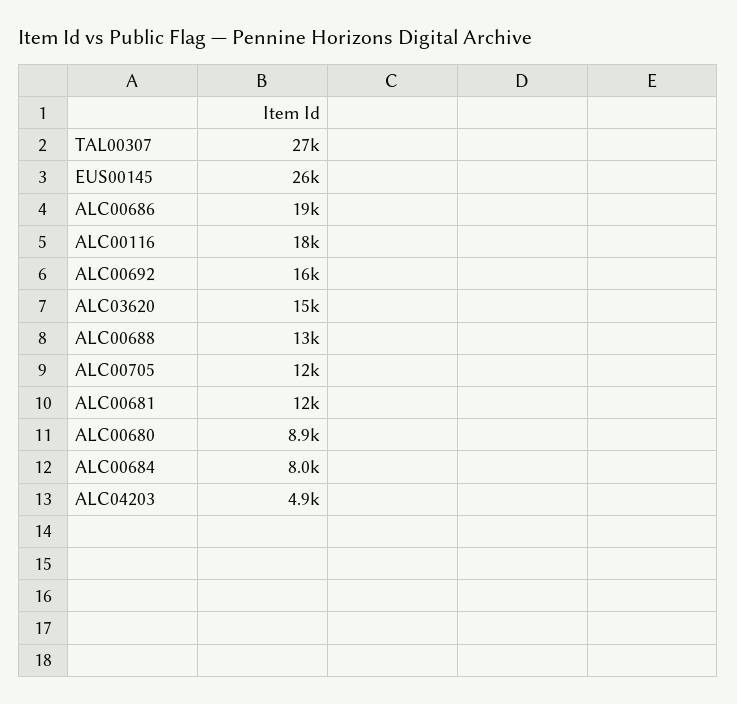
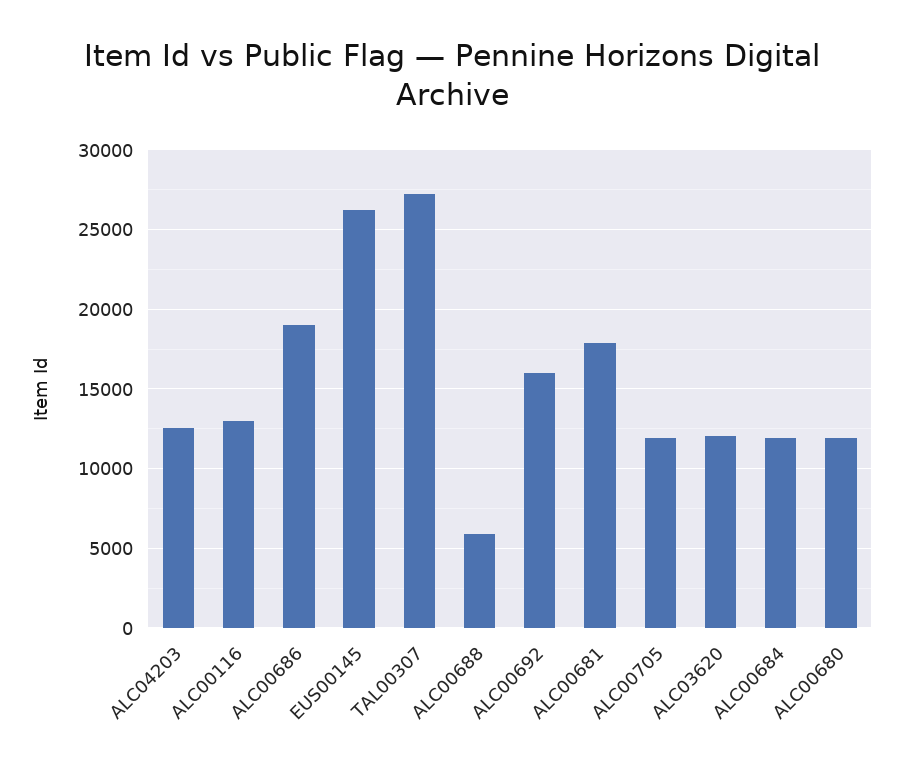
ALC00116: 18000 -> 13000
ALC03620: 15000 -> 12000
ALC00688: 13000 -> 6000
ALC00681: 12000 -> 18000
ALC00680: 8900 -> 12000
ALC00684: 8000 -> 12000
ALC04203: 4900 -> 12500

